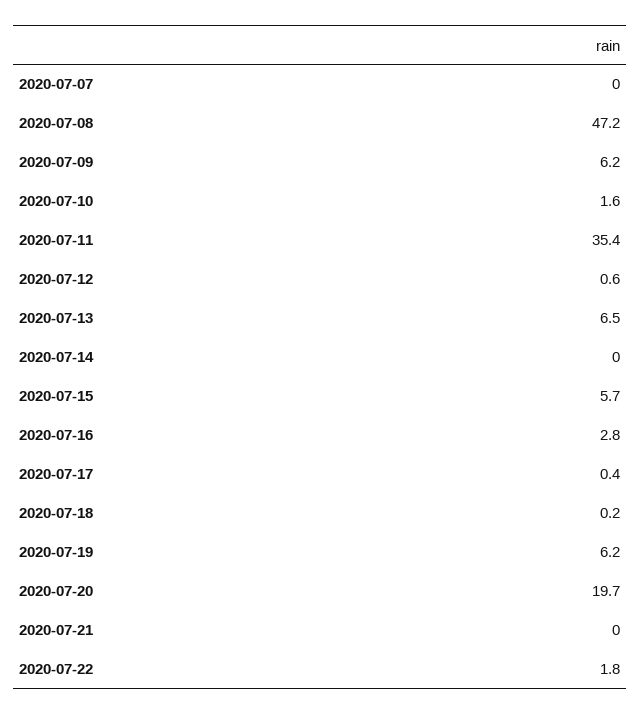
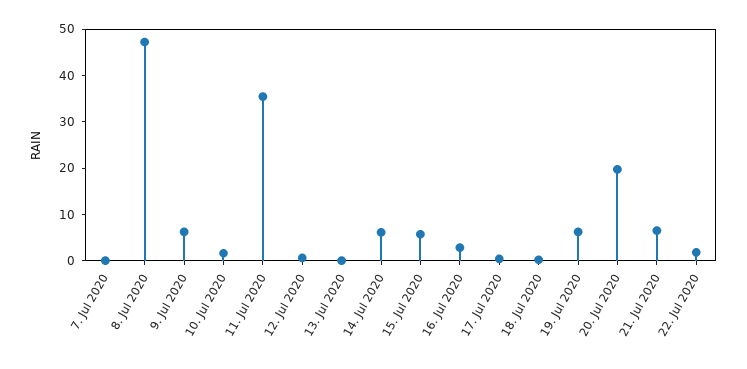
2020-07-13: 6.5 -> 0
2020-07-14: 0 -> 6
2020-07-21: 0 -> 6

